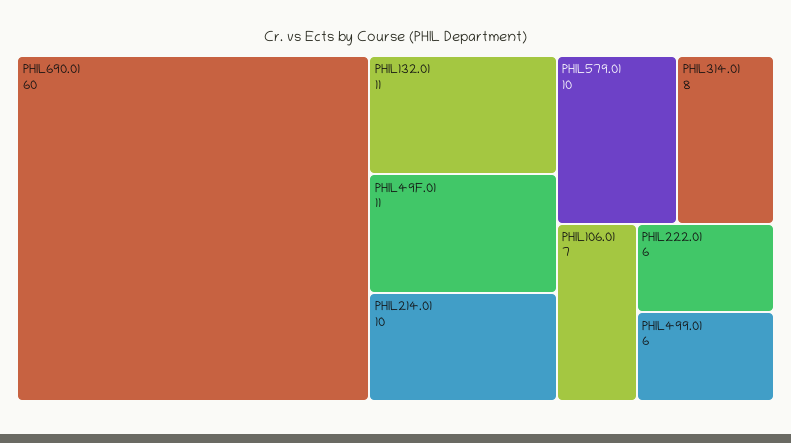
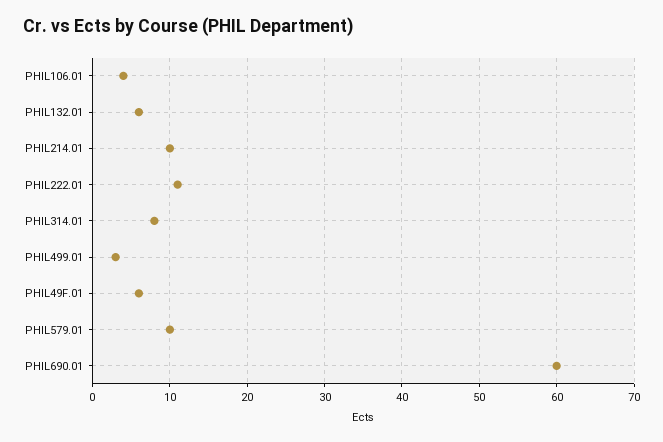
PHIL132.01: 11 -> 6
PHIL49F.01: 11 -> 6
PHIL106.01: 7 -> 4
PHIL222.01: 6 -> 11
PHIL499.01: 6 -> 3

